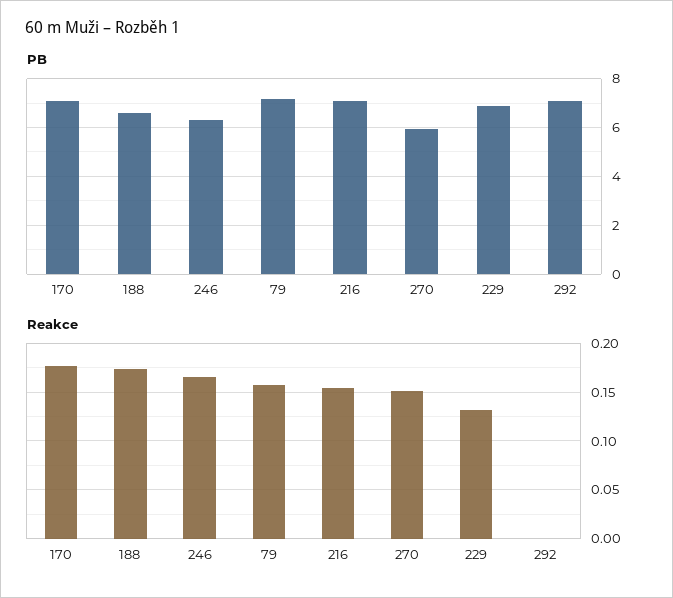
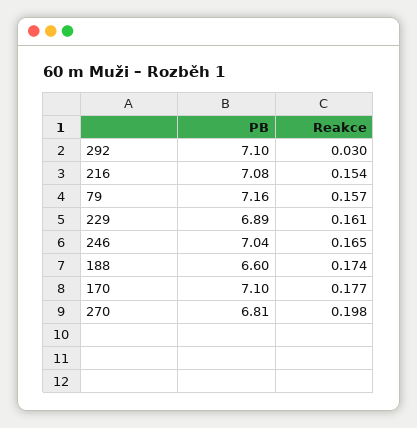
PB, 246: 6.25 -> 7.04
PB, 270: 6 -> 6.81
Reakce, 270: 0.15 -> 0.198
Reakce, 229: 0.13 -> 0.161
Reakce, 292: 0 -> 0.03

